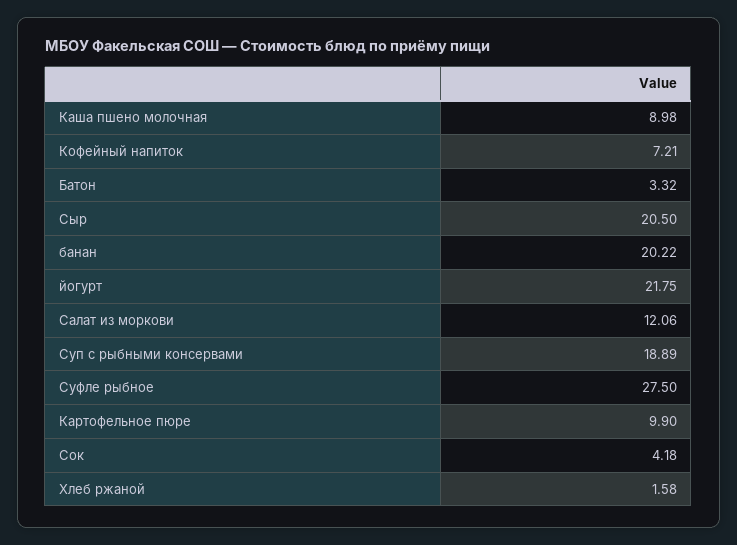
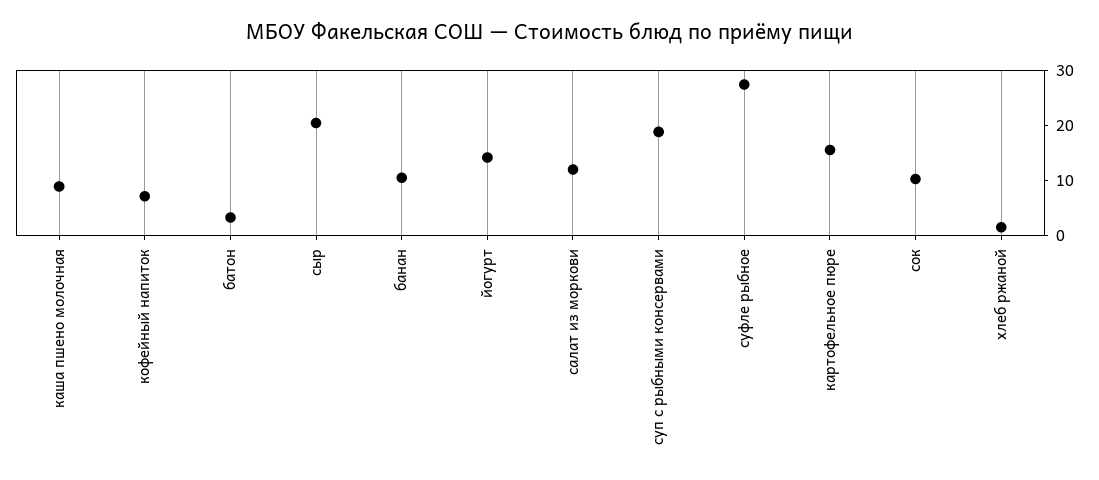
банан: 20.22 -> 10
йогурт: 21.75 -> 14
Картофельное пюре: 9.9 -> 16
Сок: 4.18 -> 10

